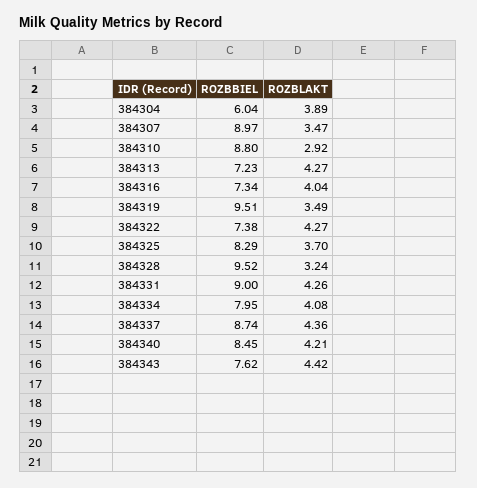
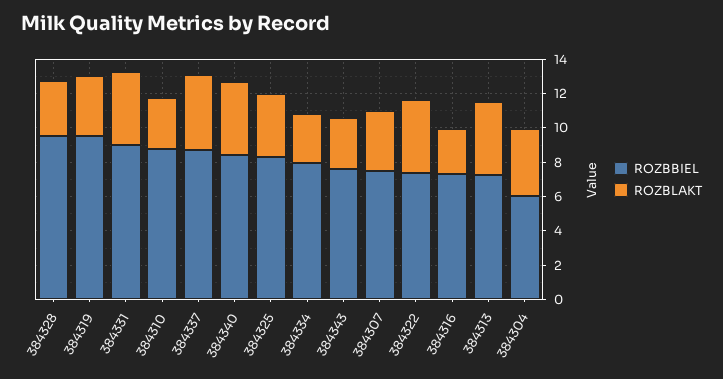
ROZBBIEL, 384307: 8.97 -> 7.5
ROZBLAKT, 384316: 4.04 -> 2.5
ROZBLAKT, 384334: 4.08 -> 3
ROZBLAKT, 384343: 4.42 -> 3

